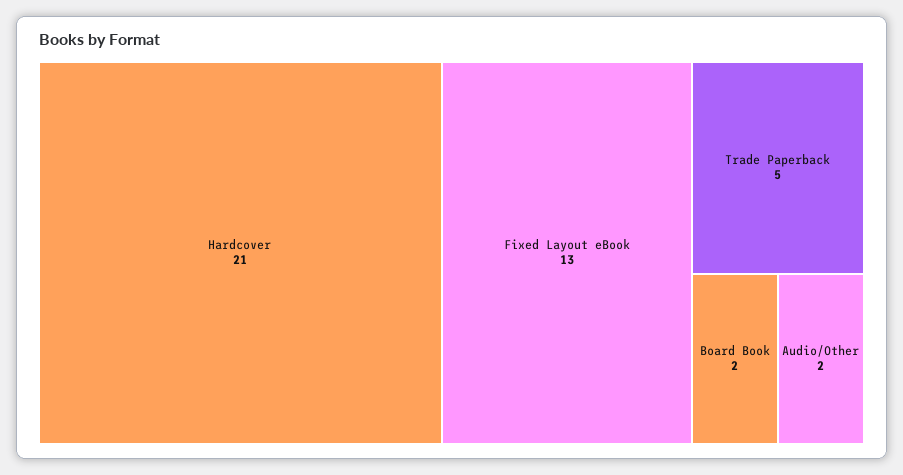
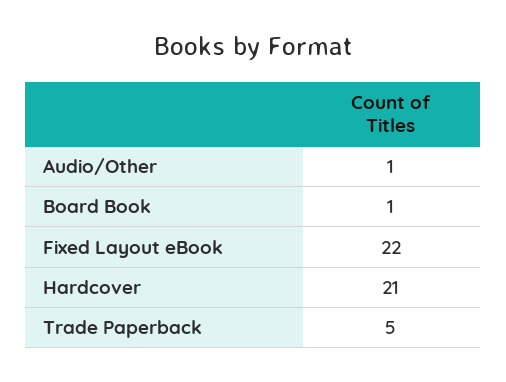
Fixed Layout eBook: 13 -> 22
Board Book: 2 -> 1
Audio/Other: 2 -> 1

